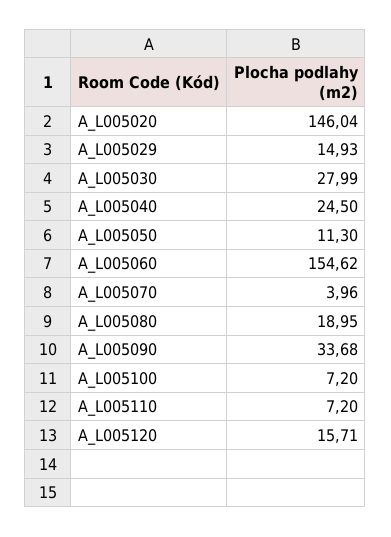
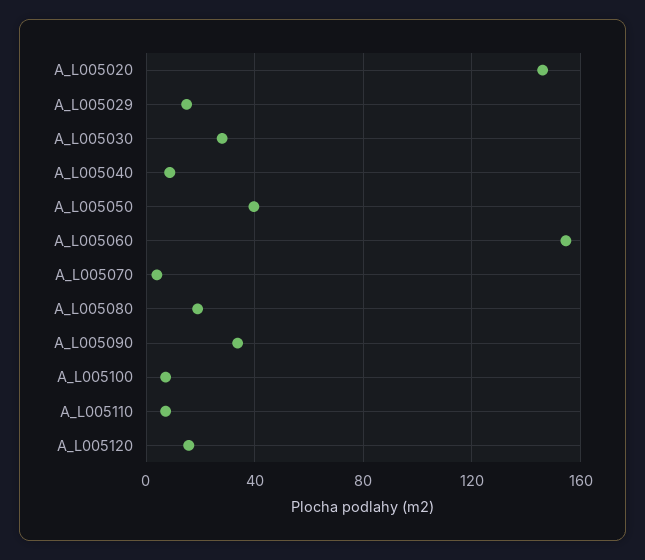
A_L005040: 24.5 -> 10
A_L005050: 11.3 -> 40

